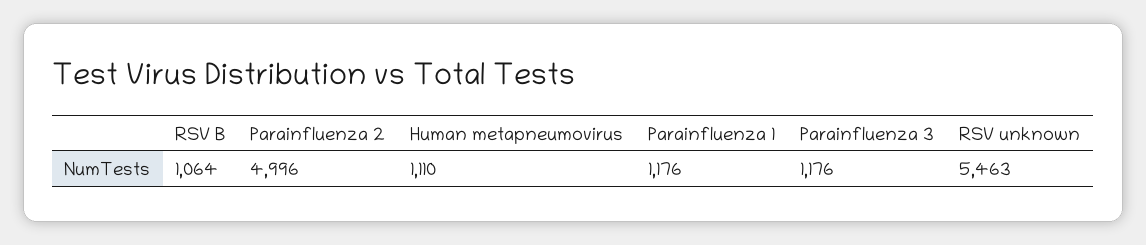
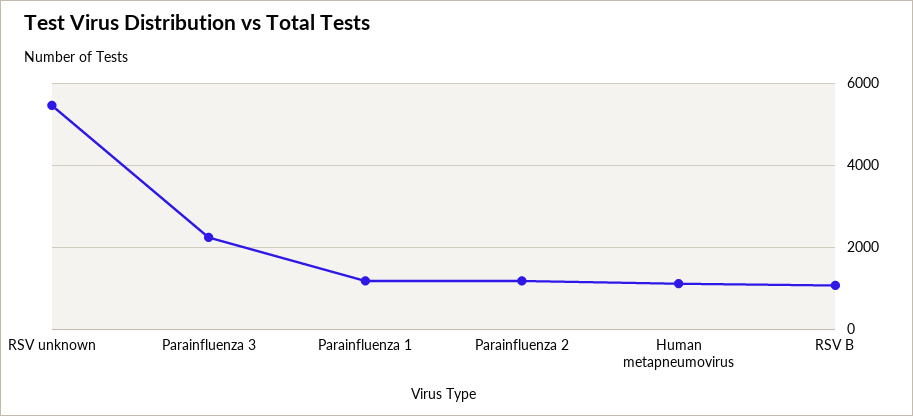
Parainfluenza 2: 4996 -> 1200
Parainfluenza 3: 1176 -> 2200

